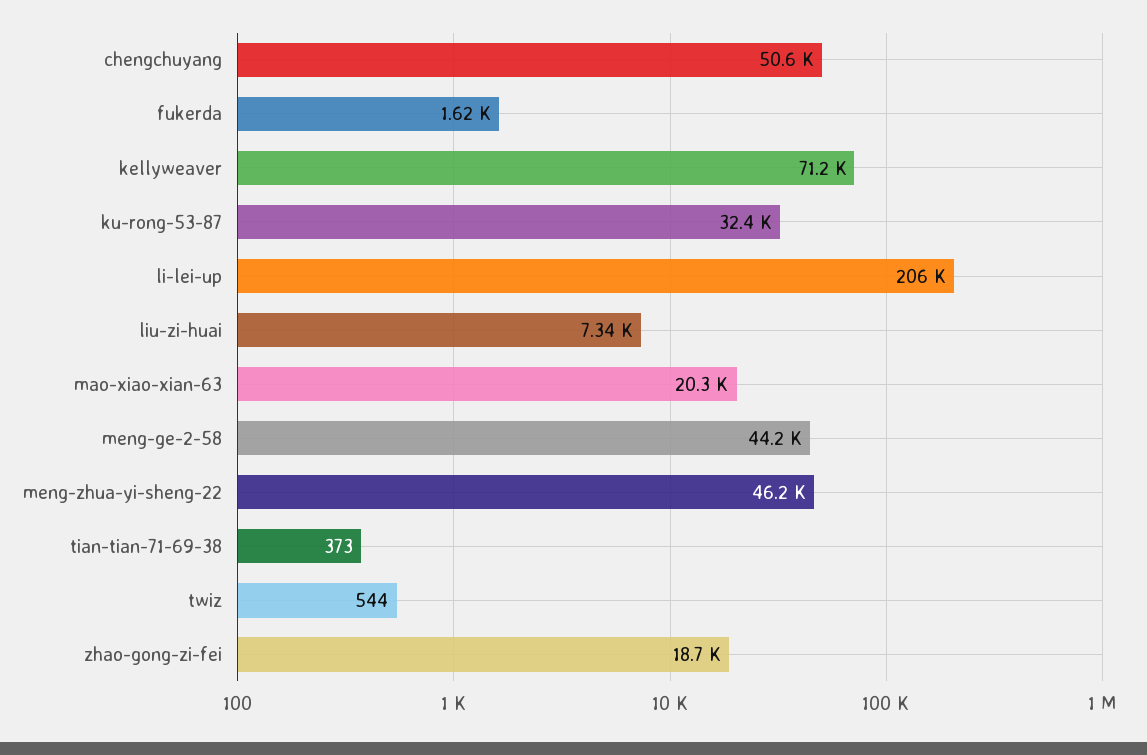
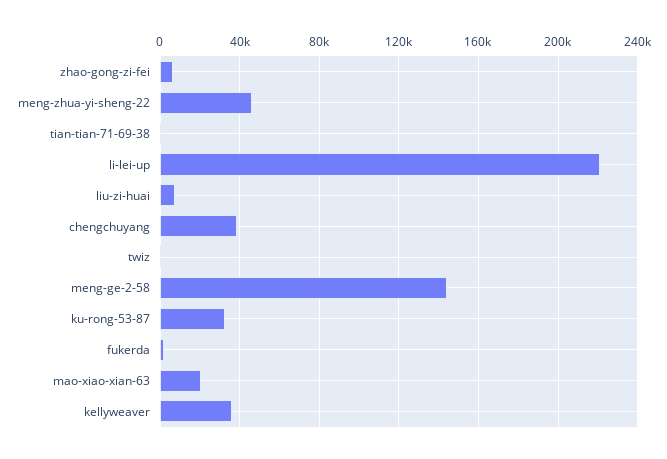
chengchuyang: 50600 -> 40000
kellyweaver: 71200 -> 35000
li-lei-up: 206000 -> 220000
meng-ge-2-58: 44200 -> 145000
zhao-gong-zi-fei: 18700 -> 5000

